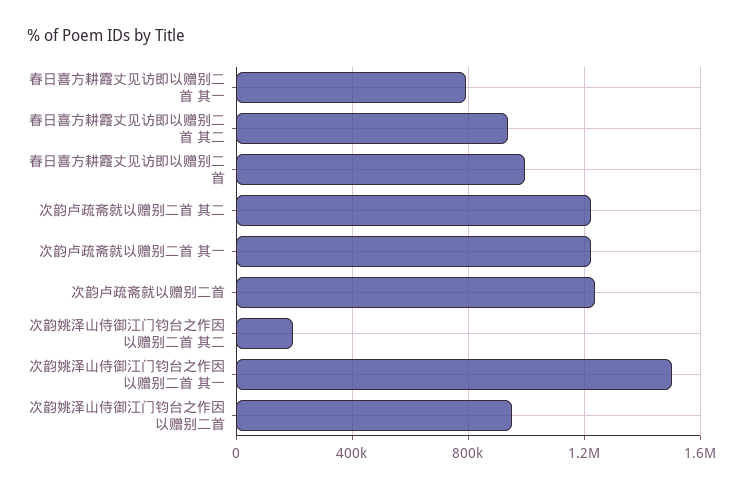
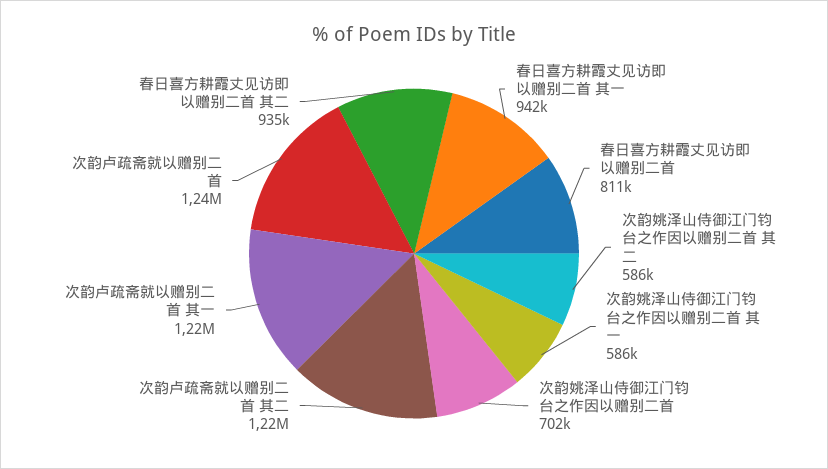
春日喜方耕霞丈见访即以赠别二首 其一: 800000 -> 942000
春日喜方耕霞丈见访即以赠别二首: 1000000 -> 811000
次韵姚泽山侍御江门钧台之作因以赠别二首 其二: 200000 -> 586000
次韵姚泽山侍御江门钧台之作因以赠别二首 其一: 1500000 -> 586000
次韵姚泽山侍御江门钧台之作因以赠别二首: 950000 -> 702000

